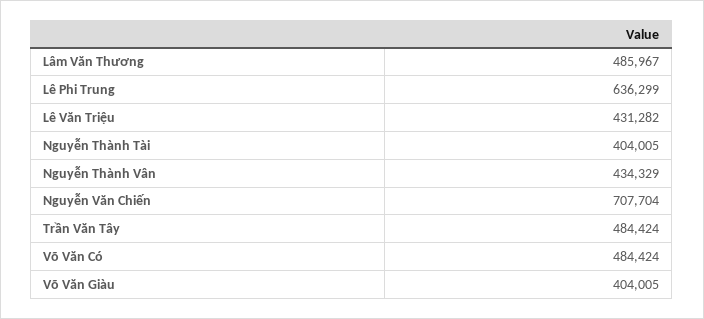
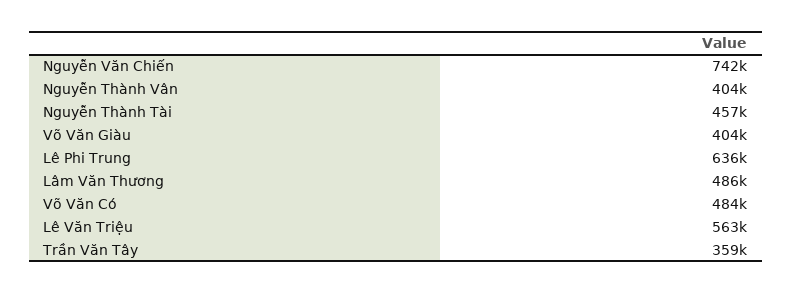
Lê Văn Triệu: 431282 -> 563000
Nguyễn Thành Tài: 404005 -> 457000
Nguyễn Thành Vân: 434329 -> 404000
Nguyễn Văn Chiến: 707704 -> 742000
Trần Văn Tây: 484424 -> 359000

